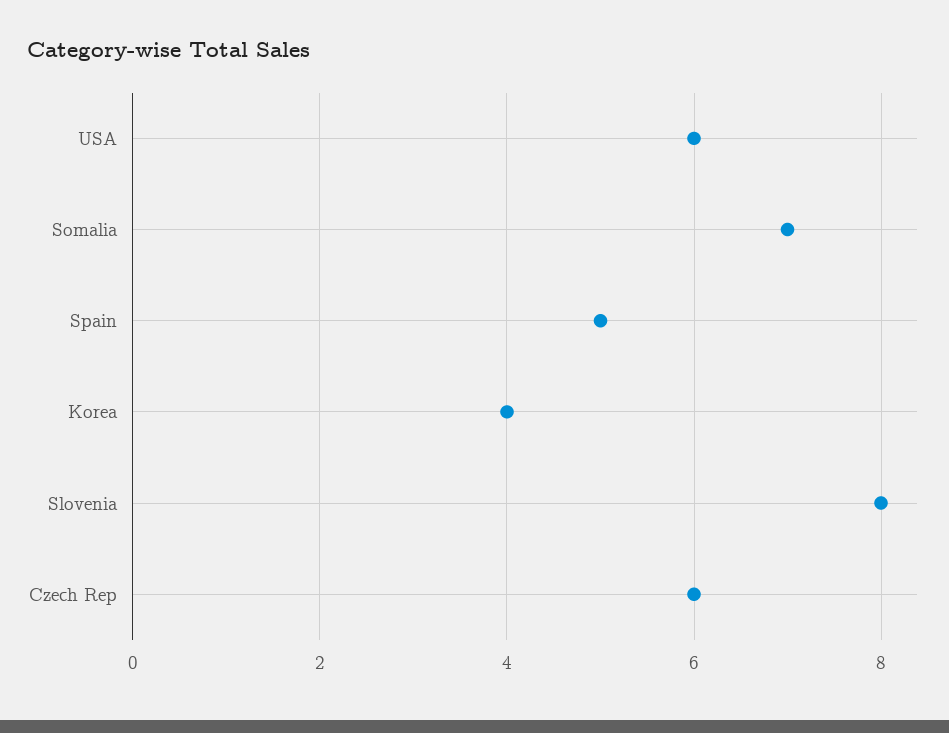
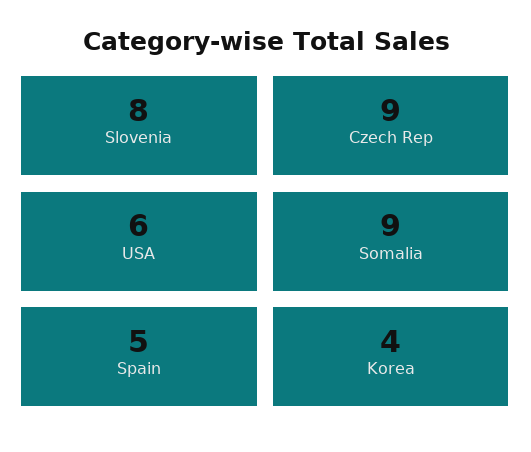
Somalia: 7 -> 9
Czech Rep: 6 -> 9

